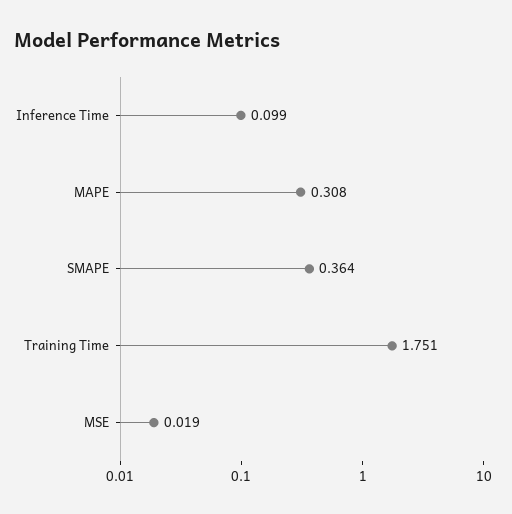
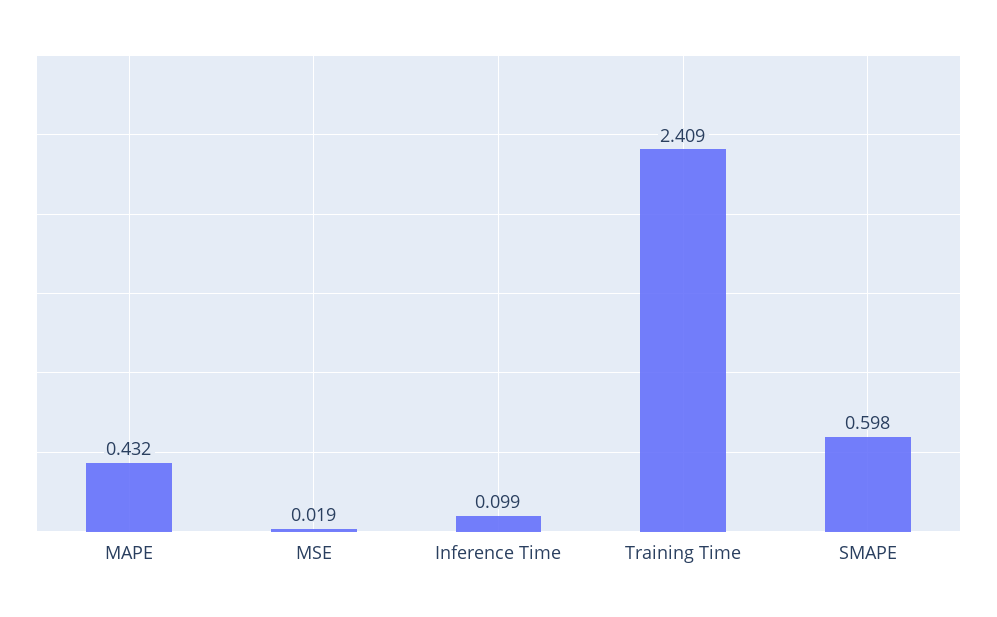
MAPE: 0.308 -> 0.432
SMAPE: 0.364 -> 0.598
Training Time: 1.751 -> 2.409

